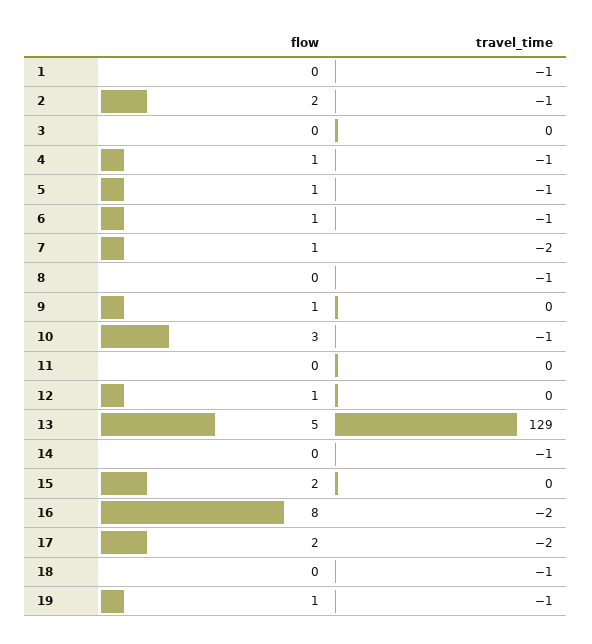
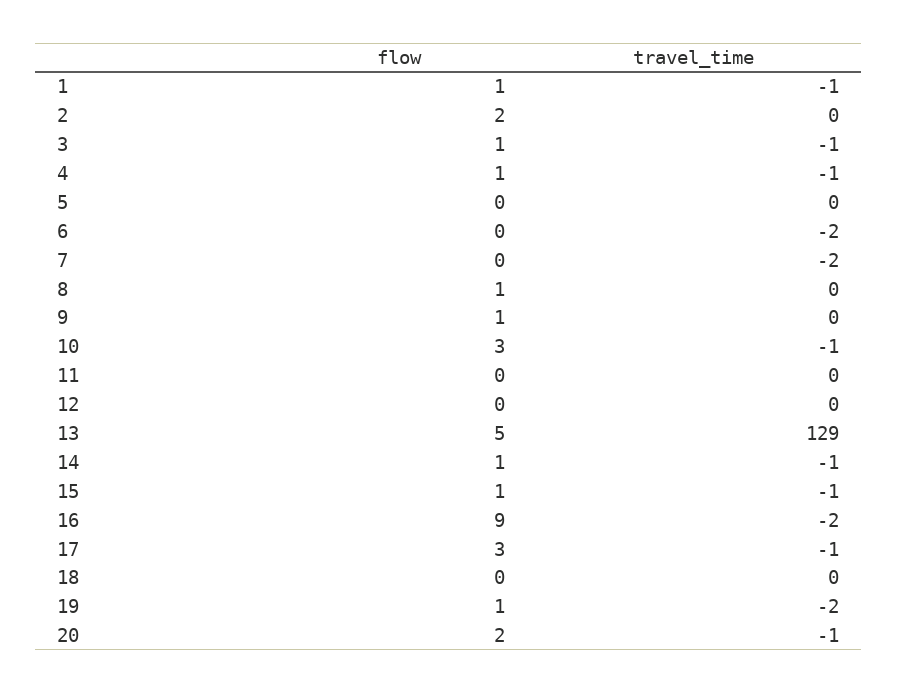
flow, 1: 0 -> 1
travel_time, 2: -1 -> 0
flow, 3: 0 -> 1
travel_time, 3: 0 -> -1
flow, 5: 1 -> 0
travel_time, 5: -1 -> 0
flow, 6: 1 -> 0
travel_time, 6: -1 -> -2
flow, 7: 1 -> 0
flow, 8: 0 -> 1
travel_time, 8: -1 -> 0
flow, 12: 1 -> 0
flow, 14: 0 -> 1
flow, 15: 2 -> 1
travel_time, 15: 0 -> -1
flow, 16: 8 -> 9
flow, 17: 2 -> 3
travel_time, 17: -2 -> -1
travel_time, 18: -1 -> 0
travel_time, 19: -1 -> -2
flow, 20: none -> 2
travel_time, 20: none -> -1

